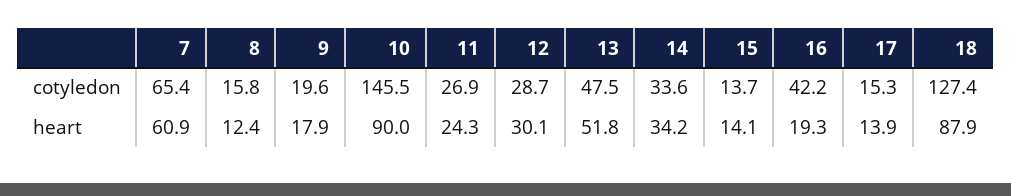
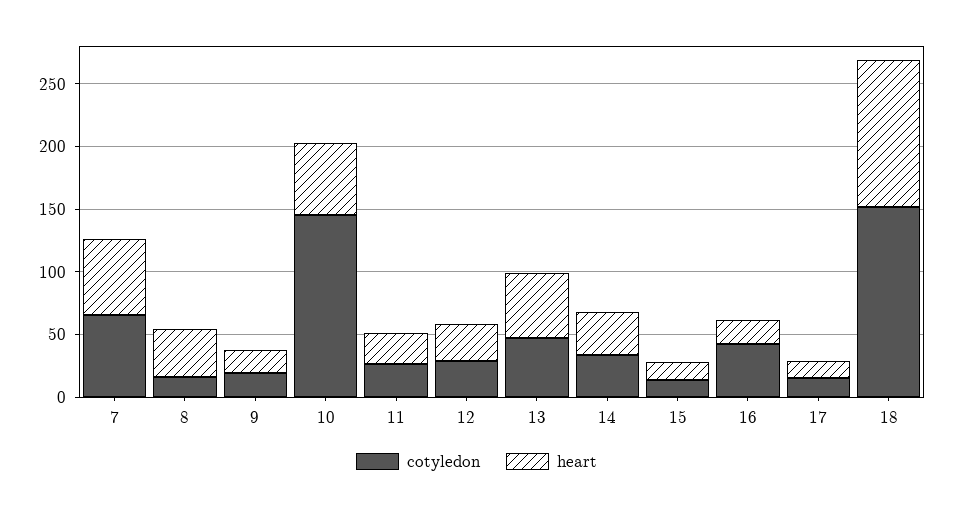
cotyledon, 18: 127.4 -> 150
heart, 8: 12.4 -> 40
heart, 10: 90 -> 60
heart, 18: 87.9 -> 120

